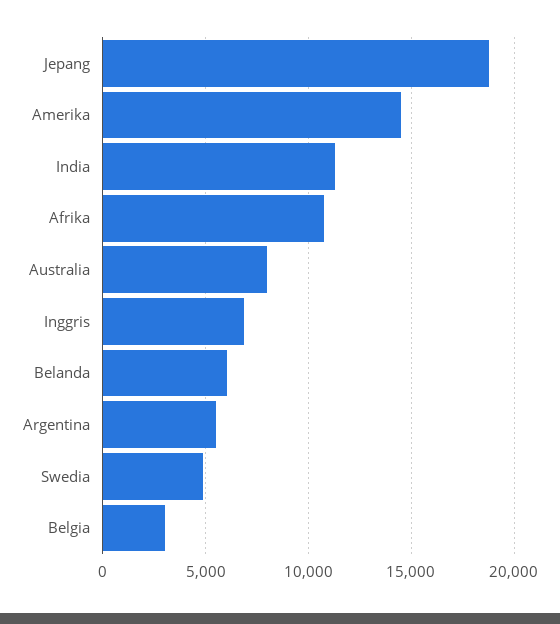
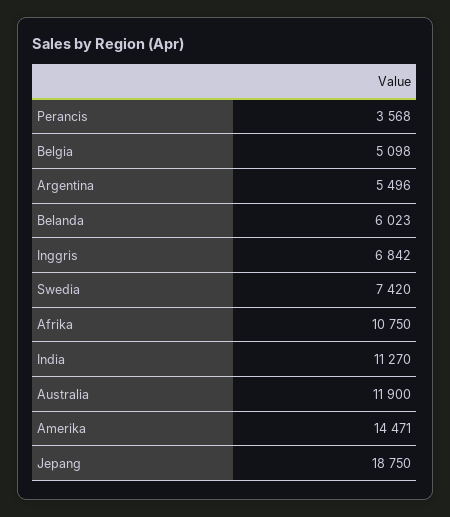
Australia: 8000 -> 11900
Swedia: 5000 -> 7420
Belgia: 3000 -> 5098
Perancis: none -> 3568

